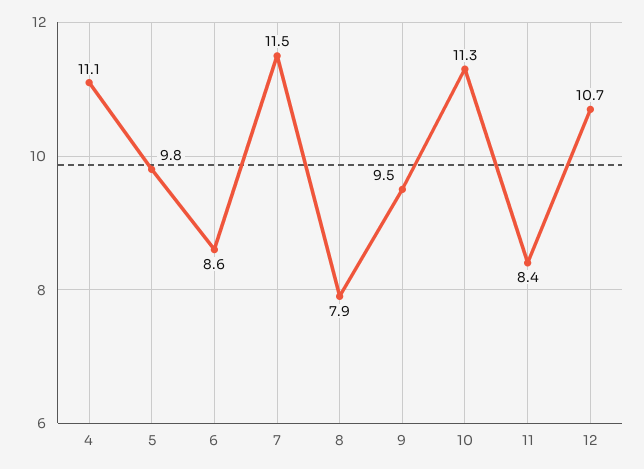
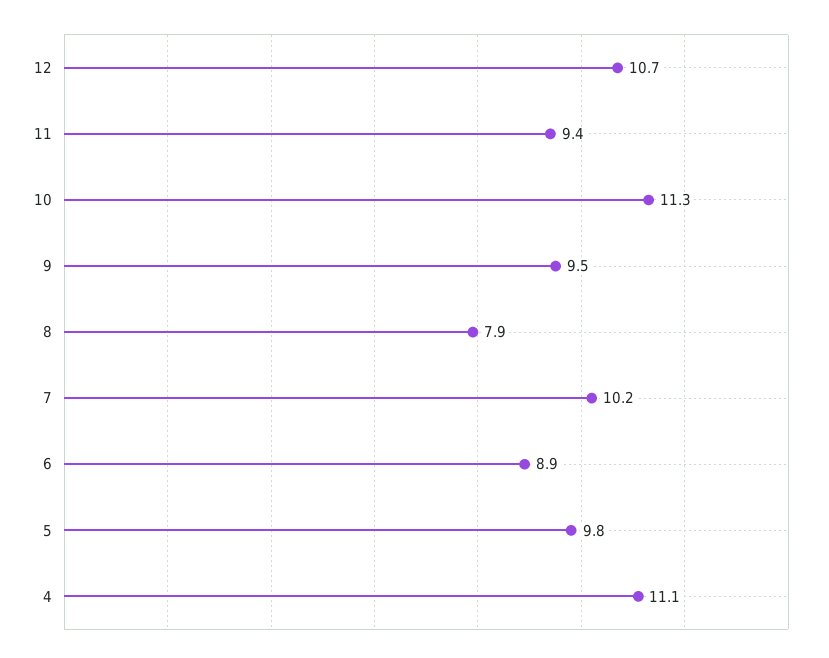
6: 8.6 -> 8.9
7: 11.5 -> 10.2
11: 8.4 -> 9.4

